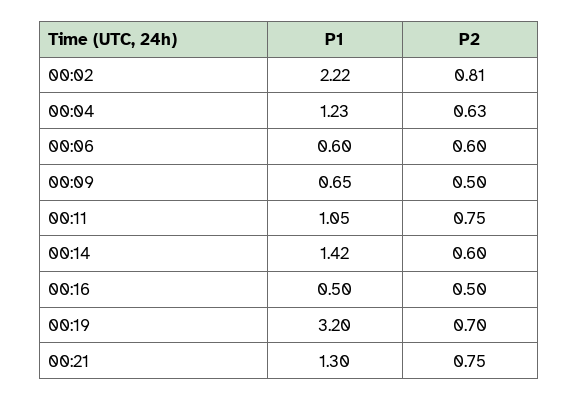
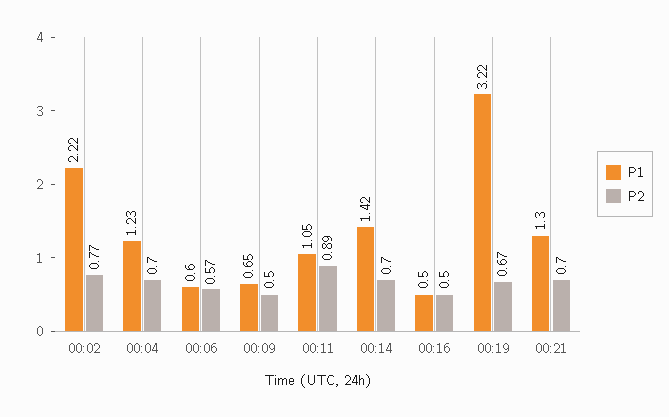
P2, 00:02: 0.81 -> 0.77
P2, 00:04: 0.63 -> 0.7
P2, 00:06: 0.6 -> 0.57
P2, 00:11: 0.75 -> 0.89
P2, 00:14: 0.6 -> 0.7
P1, 00:19: 3.2 -> 3.22
P2, 00:19: 0.7 -> 0.67
P2, 00:21: 0.75 -> 0.7

